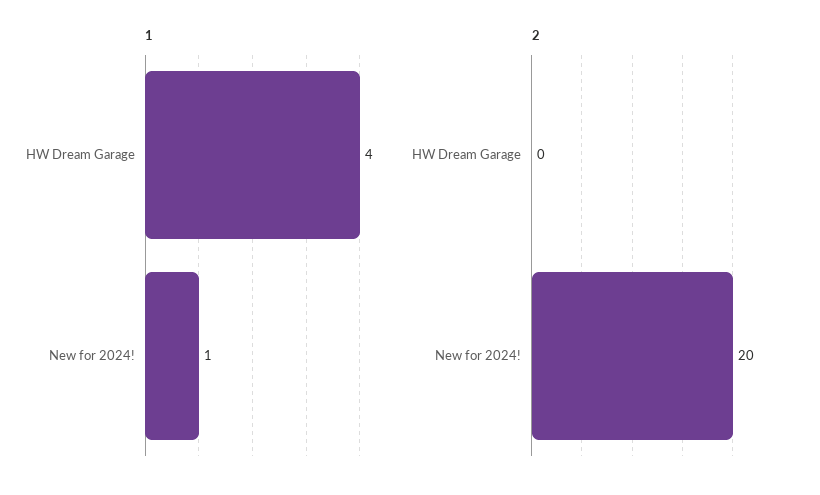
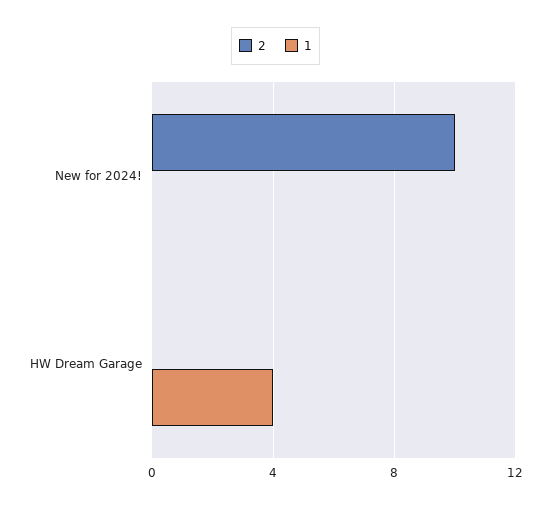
1, New for 2024!: 1 -> 0
2, New for 2024!: 20 -> 10

